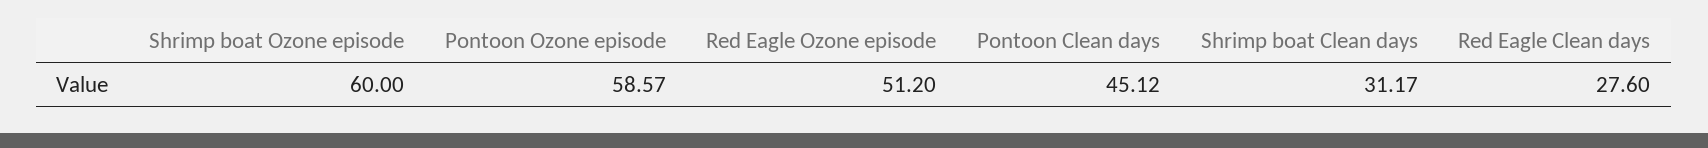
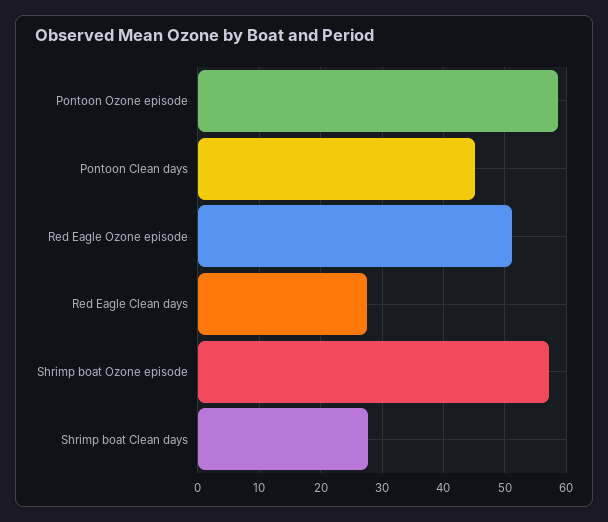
Shrimp boat Ozone episode: 60 -> 57
Shrimp boat Clean days: 31.17 -> 28

